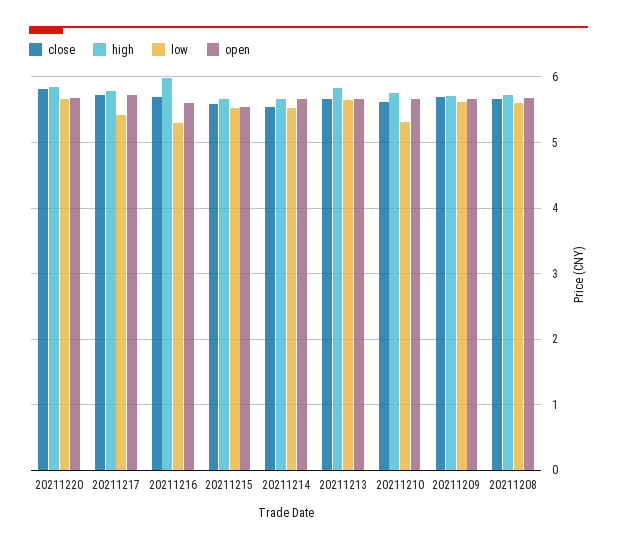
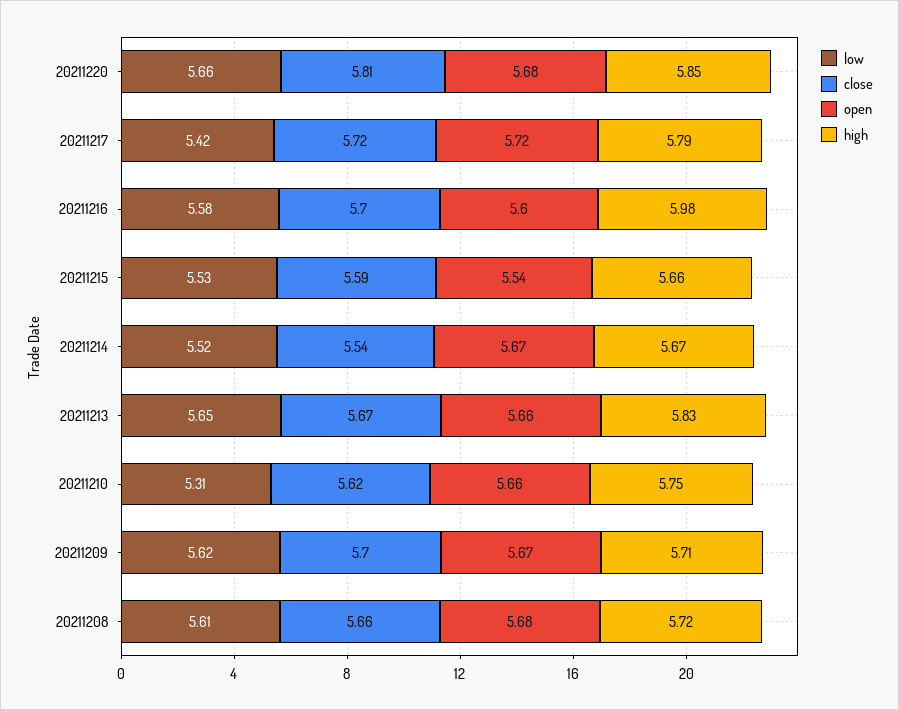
low, 20211216: 5.3 -> 5.58

